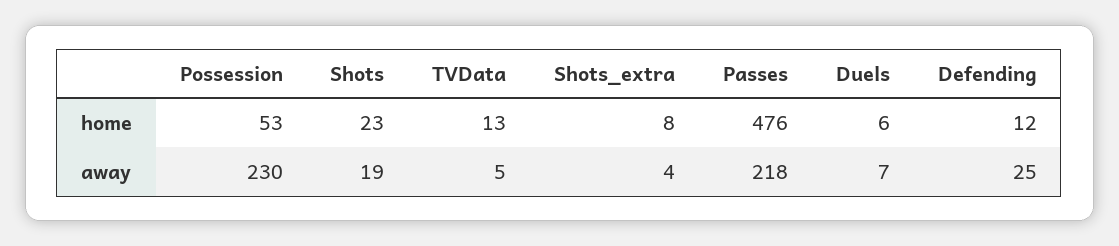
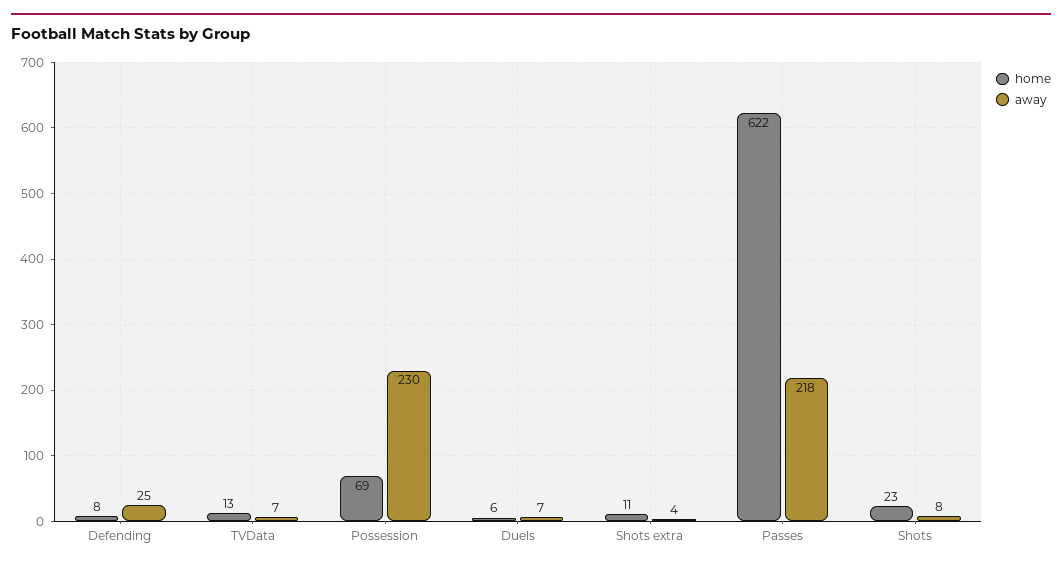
home, Possession: 53 -> 69
home, Shots_extra: 8 -> 11
home, Passes: 476 -> 622
home, Defending: 12 -> 8
away, Shots: 19 -> 8
away, TVData: 5 -> 7

